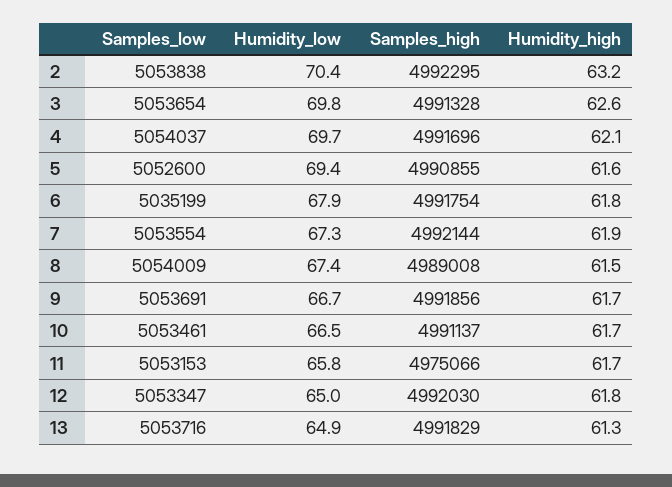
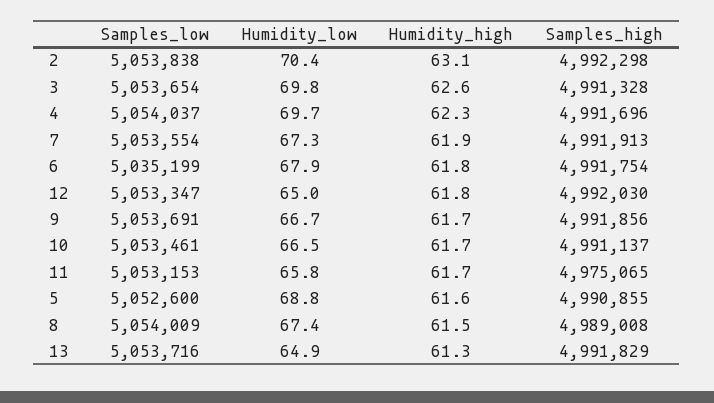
Samples_high, 2: 4992295 -> 4992298
Humidity_high, 2: 63.2 -> 63.1
Humidity_high, 4: 62.1 -> 62.3
Humidity_low, 5: 69.4 -> 68.8
Samples_high, 7: 4992144 -> 4991913
Samples_high, 11: 4975066 -> 4975065

